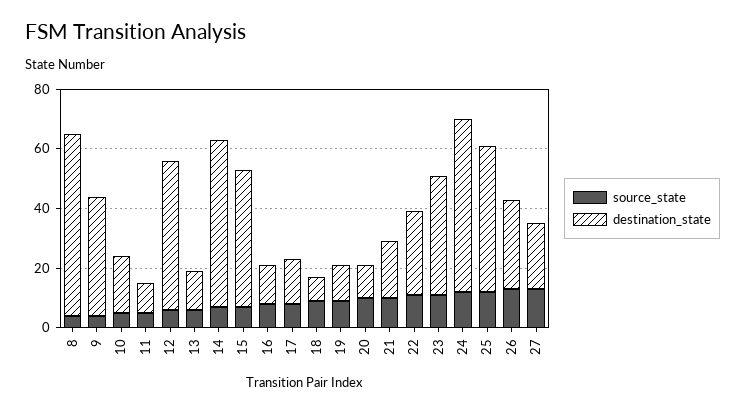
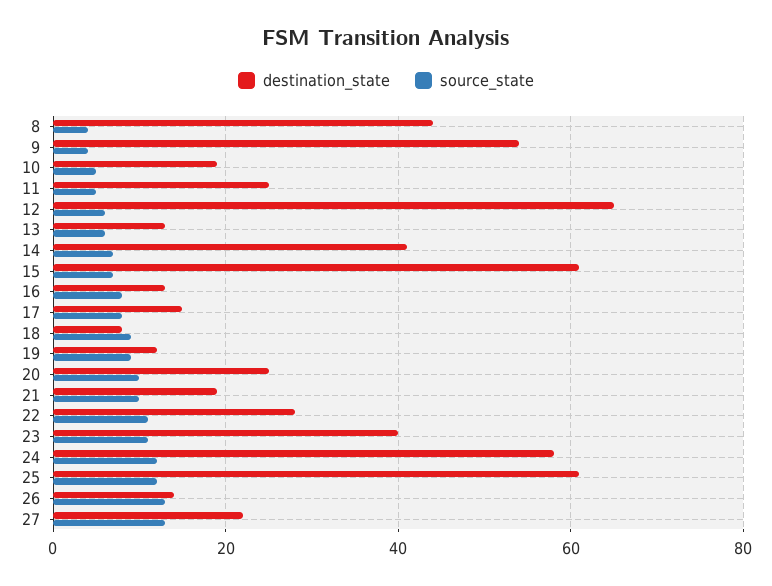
destination_state, 8: 60 -> 45
destination_state, 9: 40 -> 55
destination_state, 11: 10 -> 25
destination_state, 12: 50 -> 65
destination_state, 14: 55 -> 40
destination_state, 15: 45 -> 60
destination_state, 20: 10 -> 25
destination_state, 25: 50 -> 60
destination_state, 26: 30 -> 15

